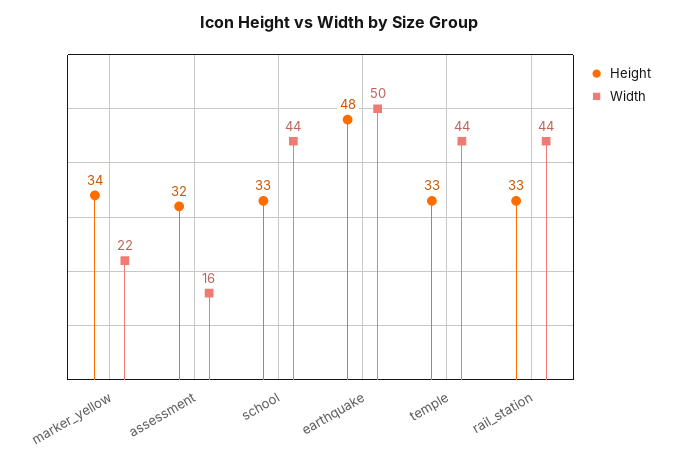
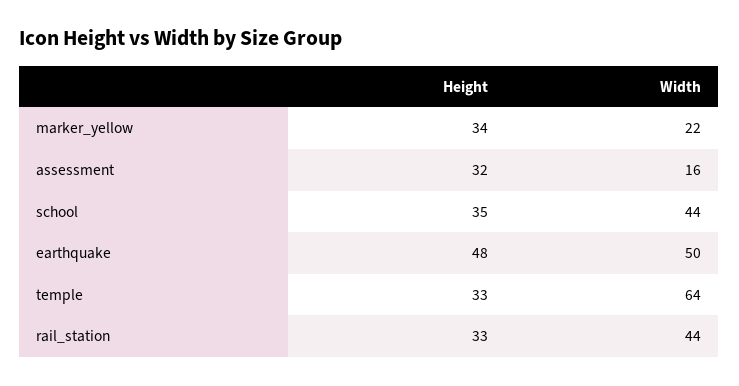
Height, school: 33 -> 35
Width, temple: 44 -> 64

